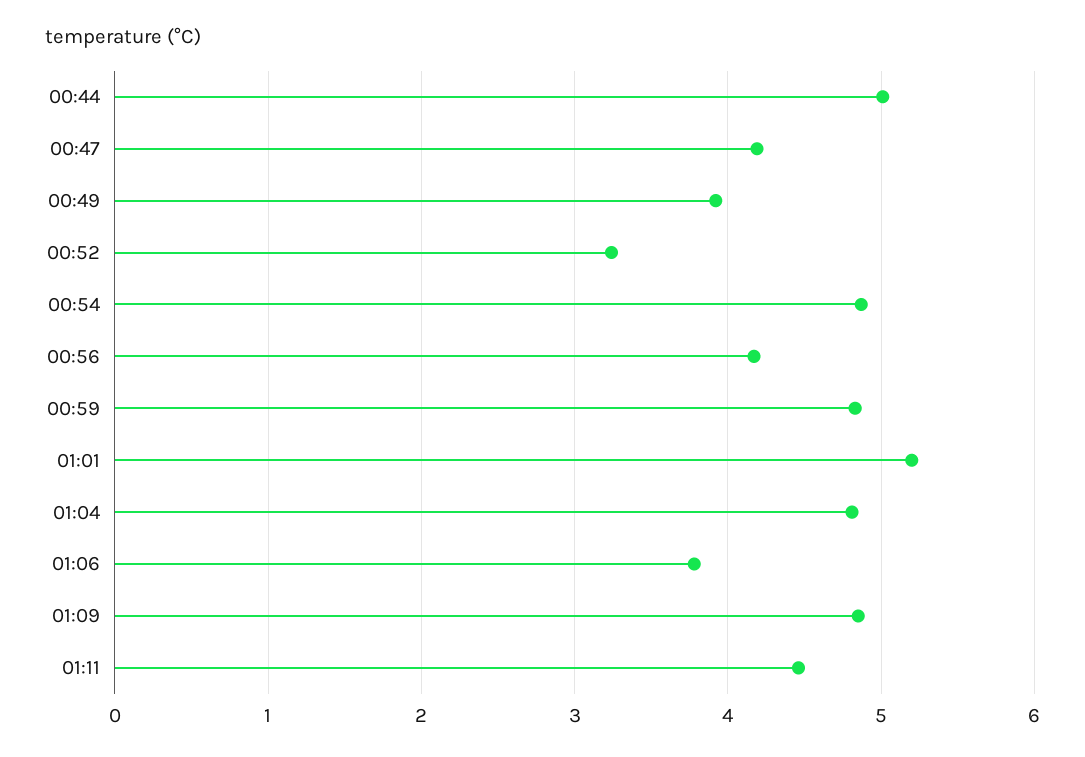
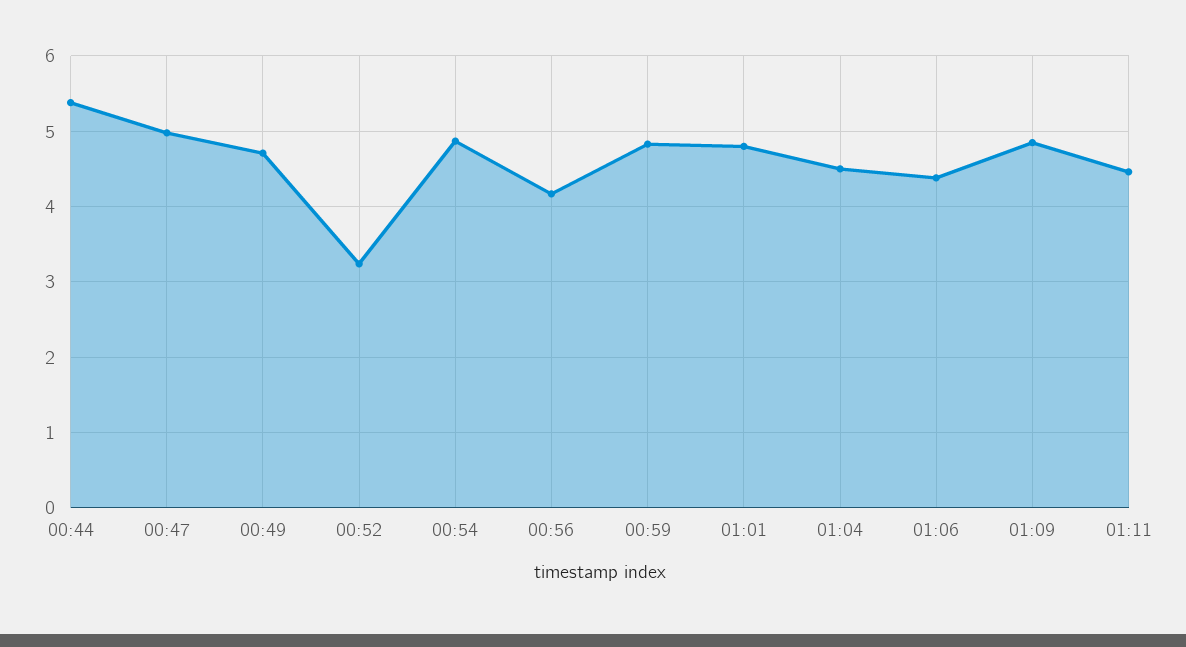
00:44: 5 -> 5.4
00:47: 4.2 -> 5
00:49: 3.9 -> 4.7
01:01: 5.2 -> 4.8
01:04: 4.8 -> 4.5
01:06: 3.8 -> 4.4

